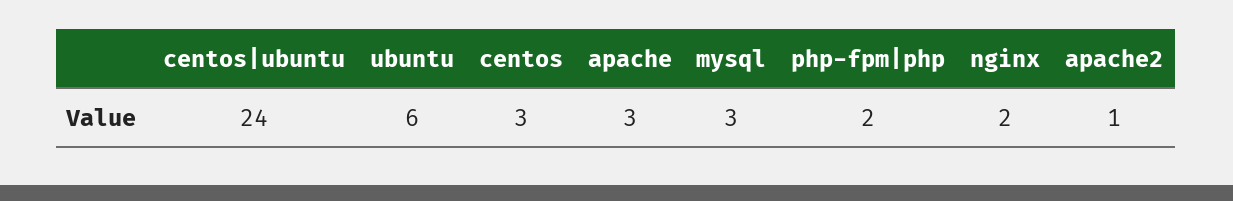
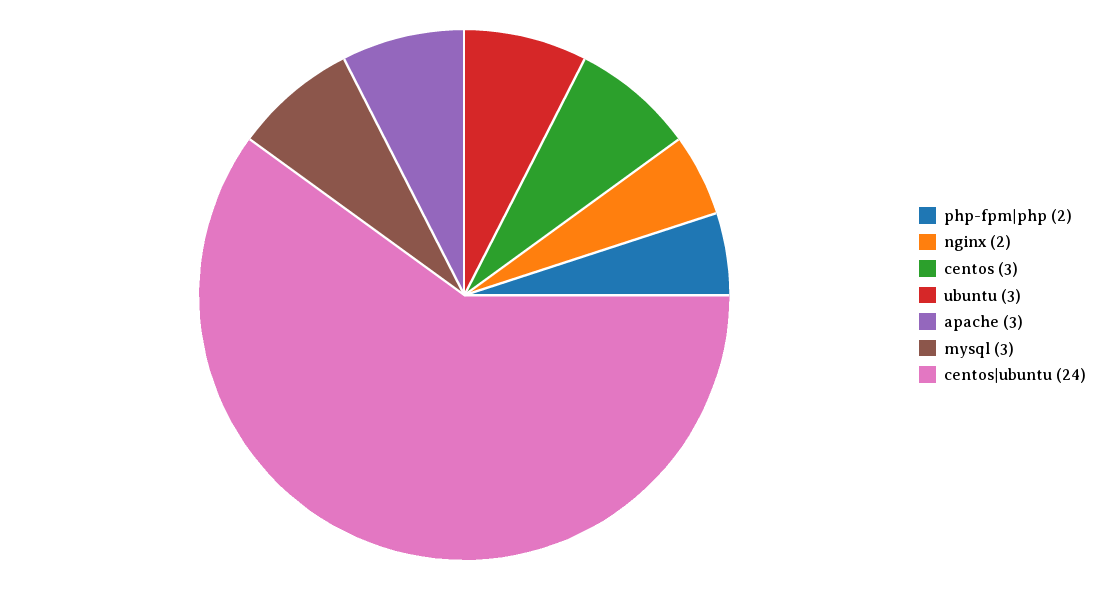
ubuntu: 6 -> 3
apache2: 1 -> none

